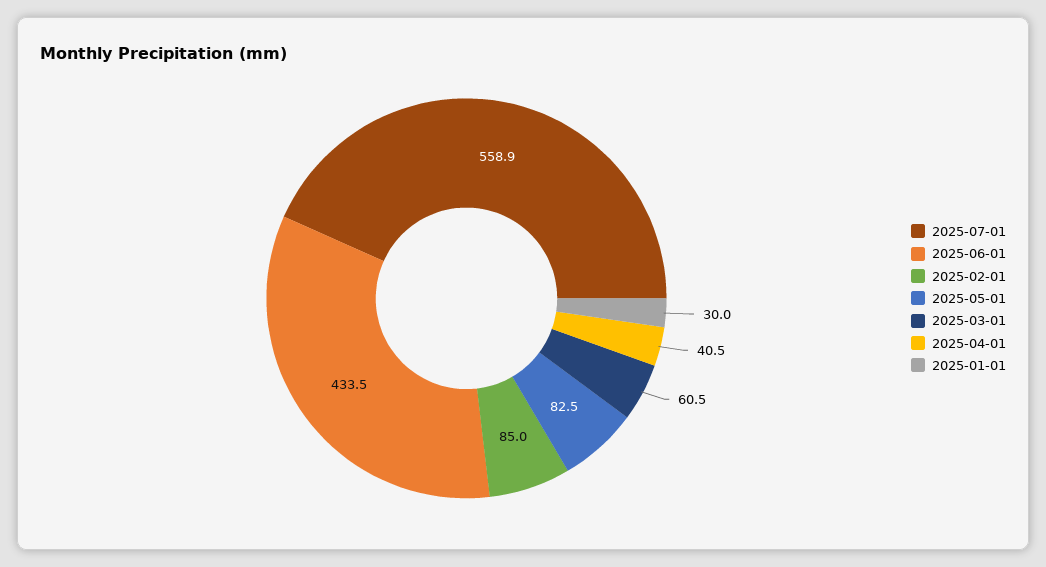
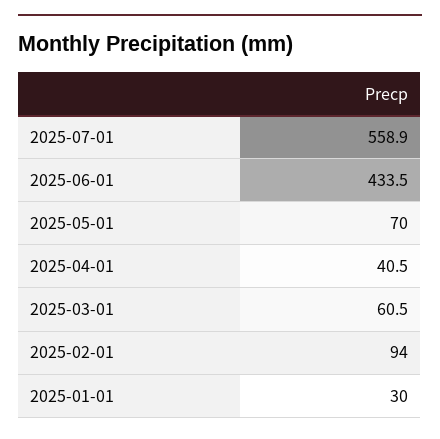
2025-02-01: 85 -> 94
2025-05-01: 82.5 -> 70

